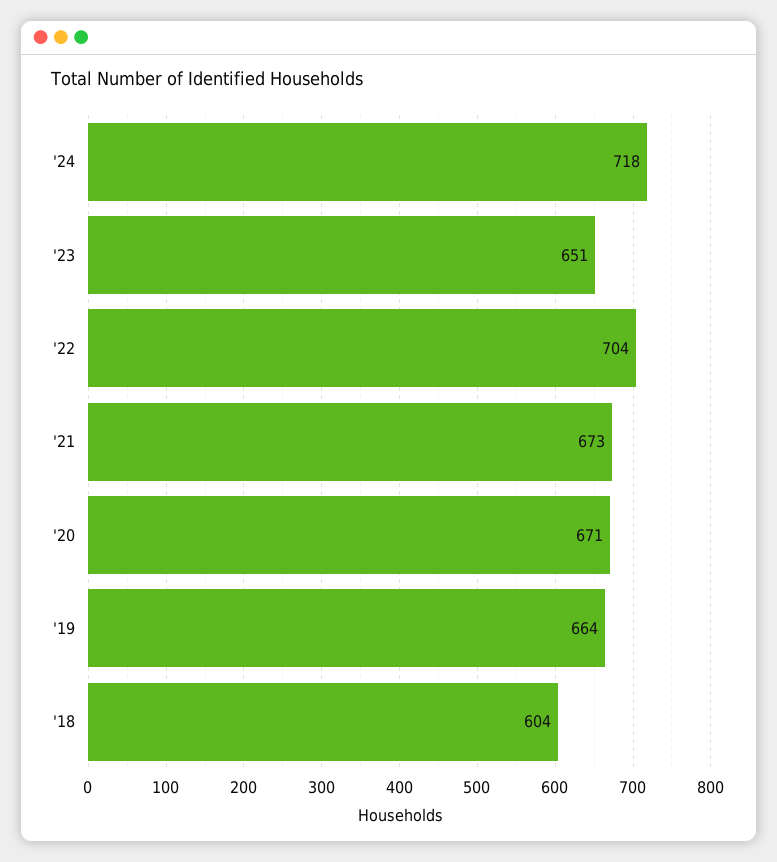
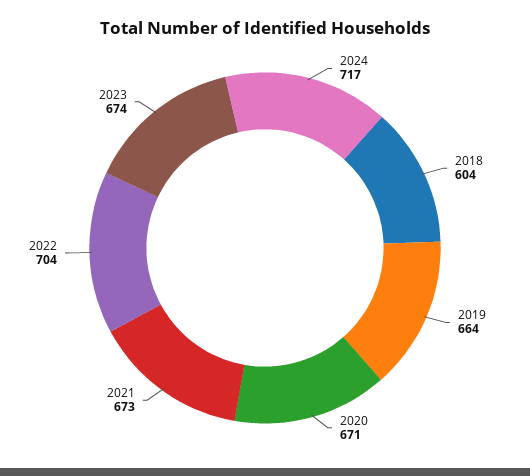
'24: 718 -> 717
'23: 651 -> 674

